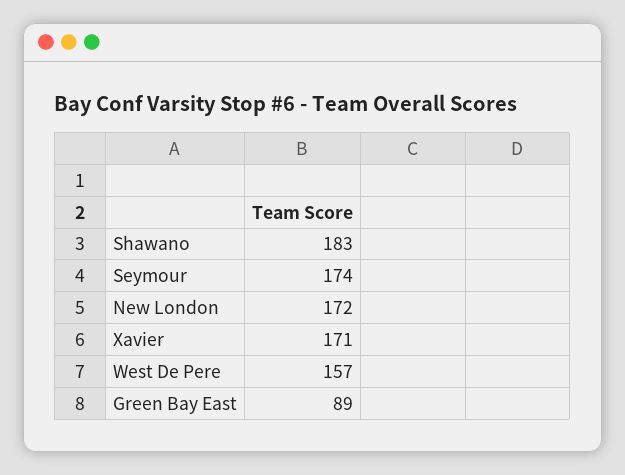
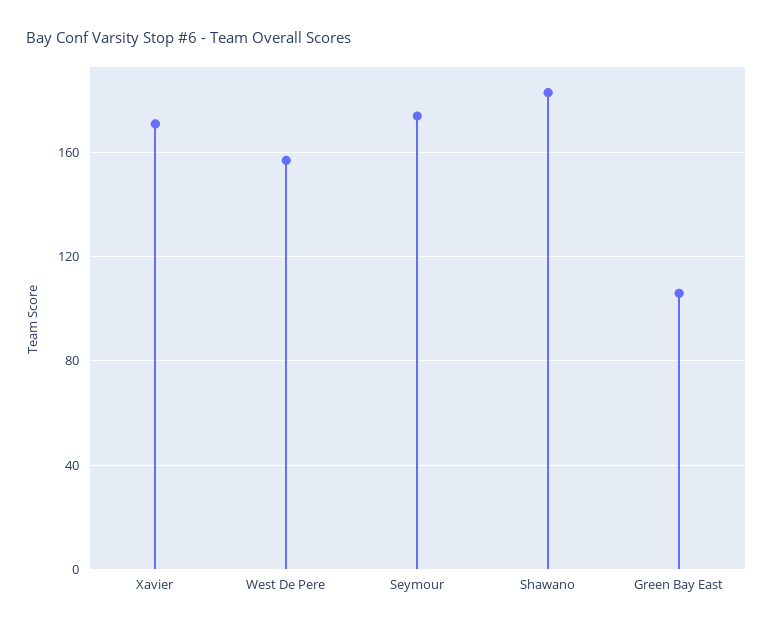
New London: 172 -> none
Green Bay East: 89 -> 105

